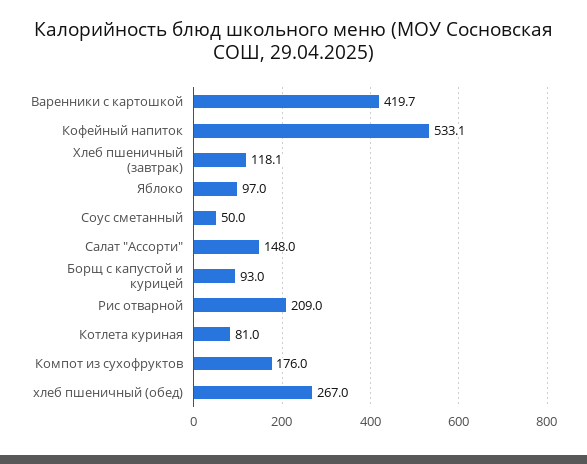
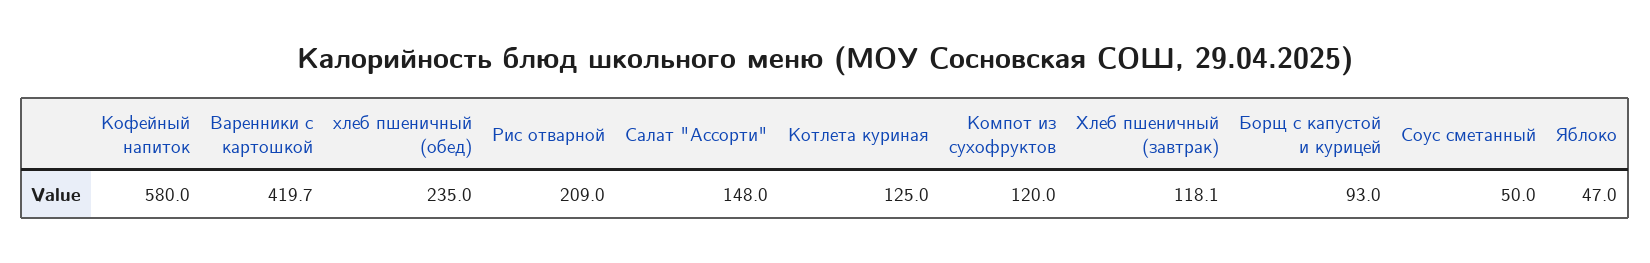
Кофейный напиток: 533.1 -> 580
Яблоко: 97 -> 47
Котлета куриная: 81 -> 125
Компот из сухофруктов: 176 -> 120
хлеб пшеничный (обед): 267 -> 235

